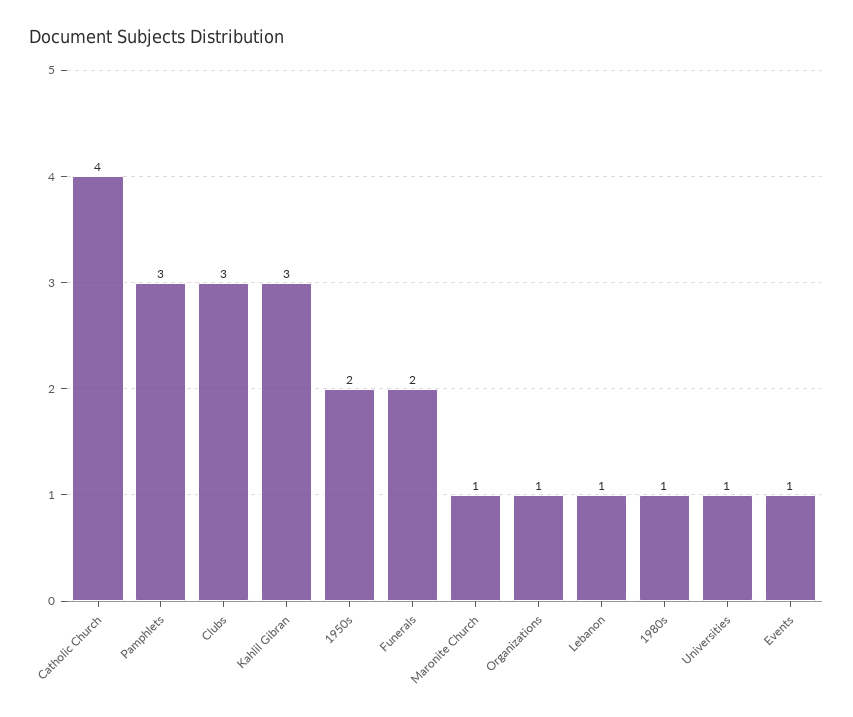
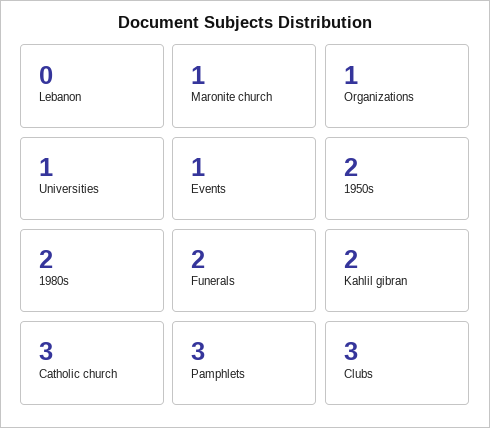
Catholic Church: 4 -> 3
Kahlil Gibran: 3 -> 2
Lebanon: 1 -> 0
1980s: 1 -> 2

